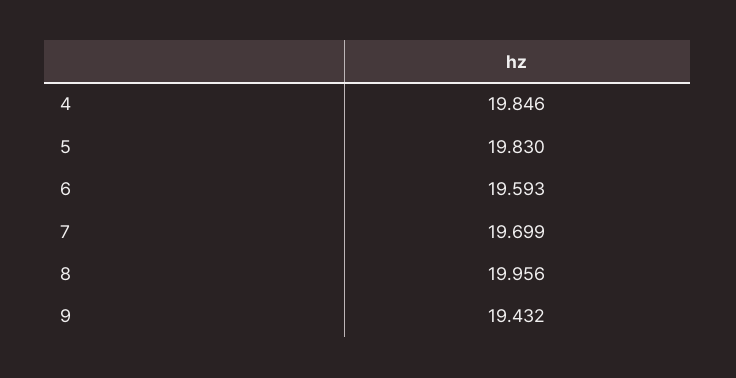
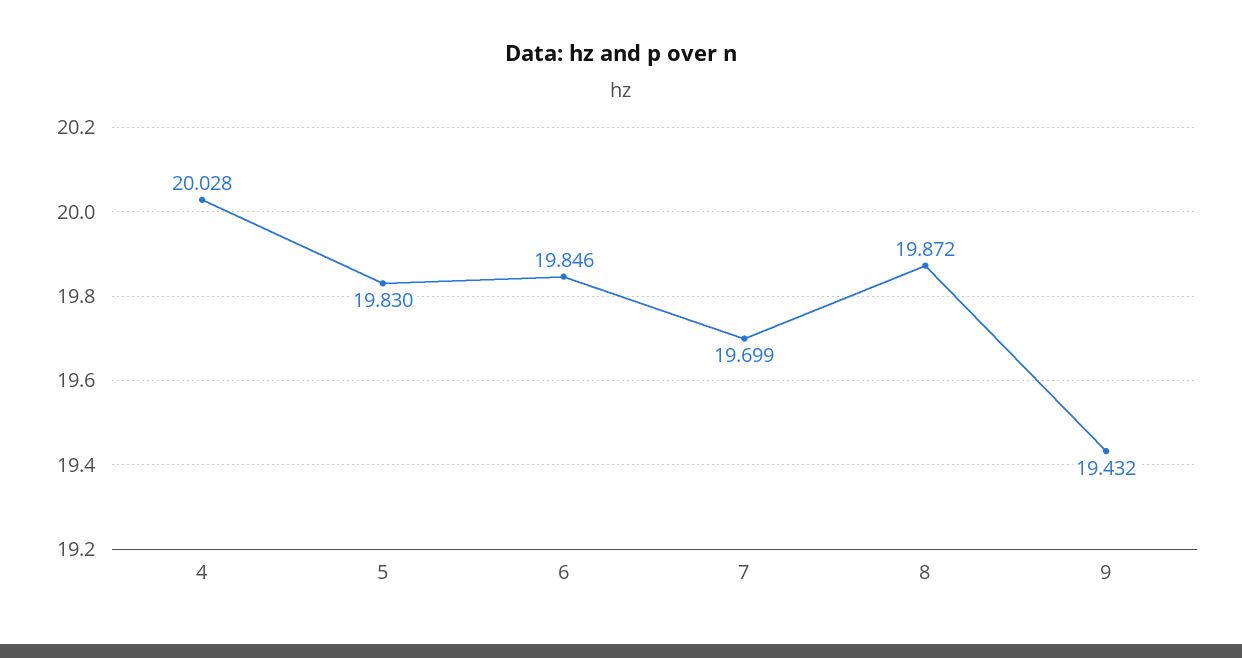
4: 19.846 -> 20.028
6: 19.593 -> 19.846
8: 19.956 -> 19.872

